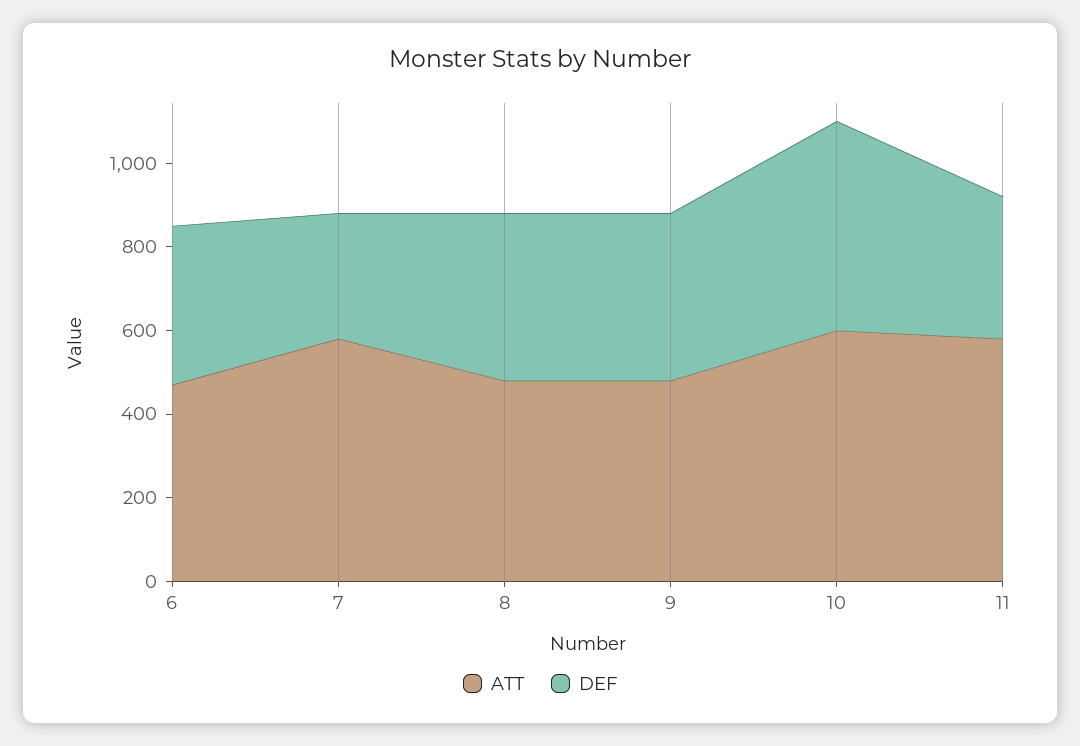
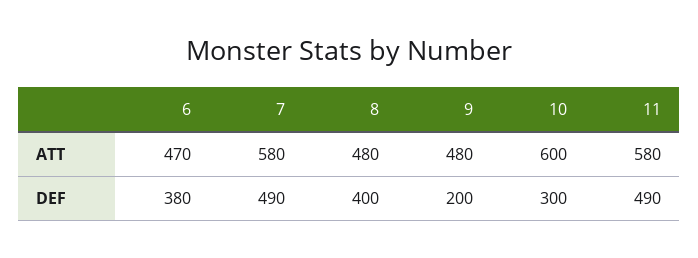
DEF, 7: 300 -> 490
DEF, 9: 400 -> 200
DEF, 10: 500 -> 300
DEF, 11: 350 -> 490

